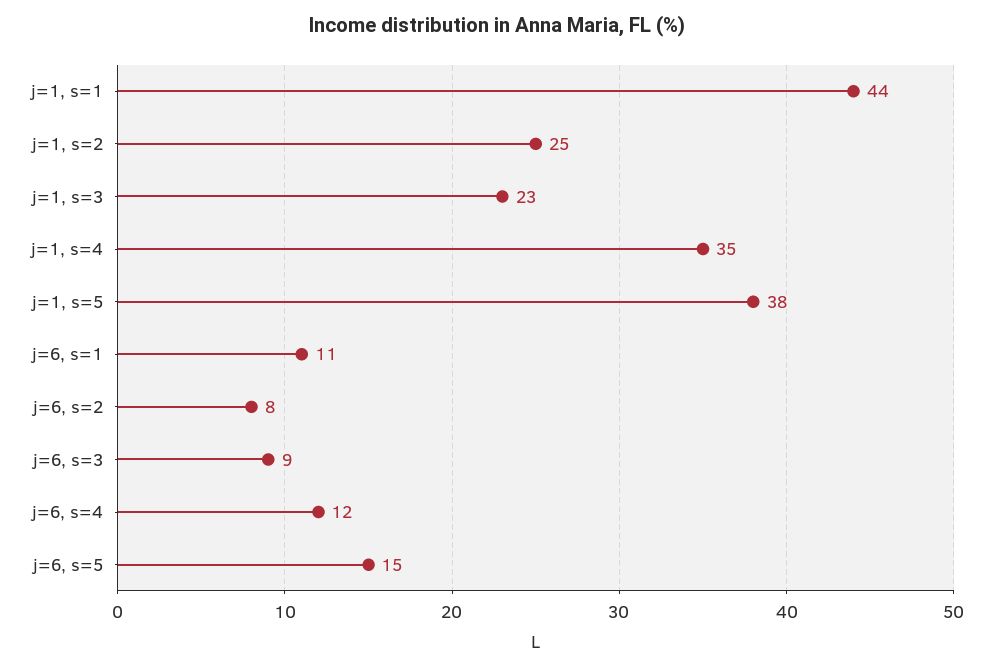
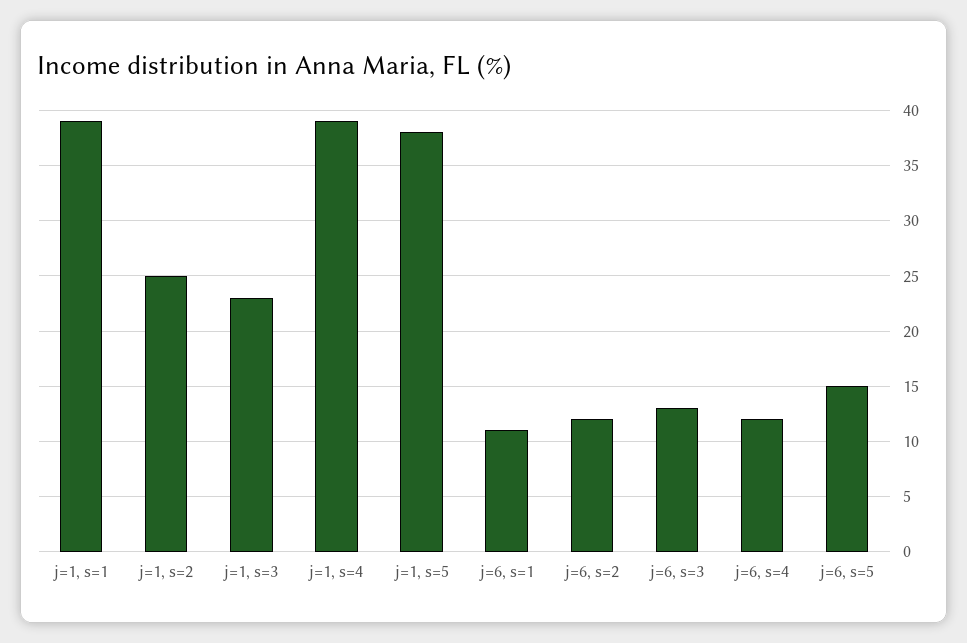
j=1, s=1: 44 -> 39
j=1, s=4: 35 -> 39
j=6, s=2: 8 -> 12
j=6, s=3: 9 -> 13

